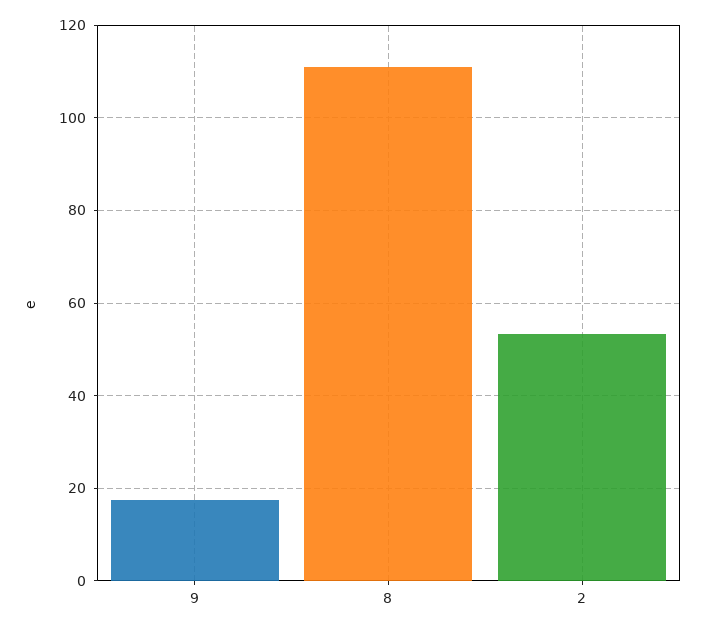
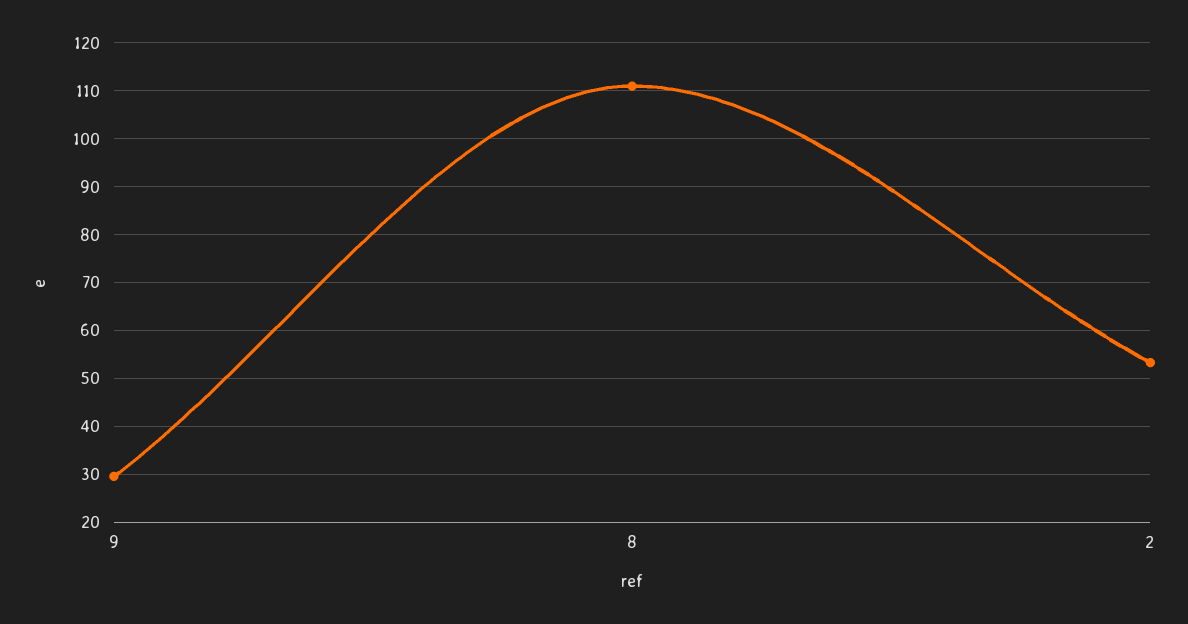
9: 18 -> 30

